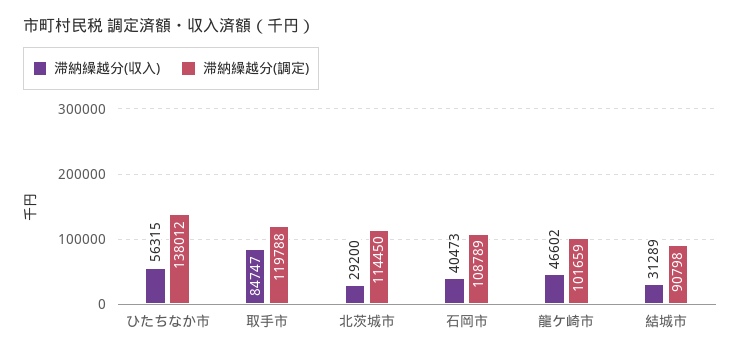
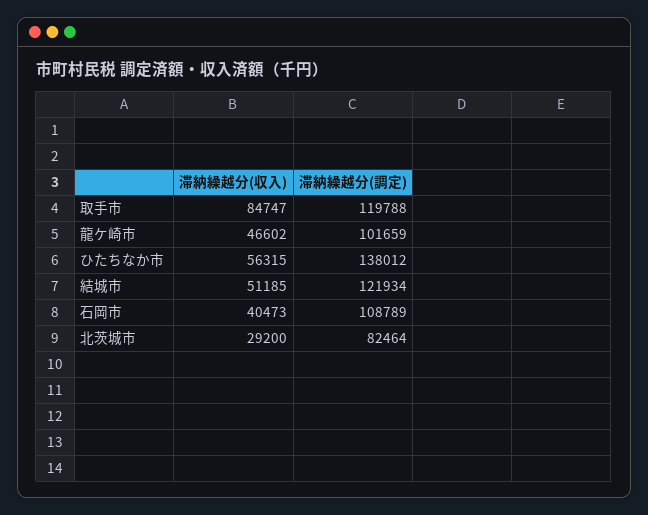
滞納繰越分(調定), 北茨城市: 114450 -> 82464
滞納繰越分(収入), 結城市: 31289 -> 51185
滞納繰越分(調定), 結城市: 90798 -> 121934

